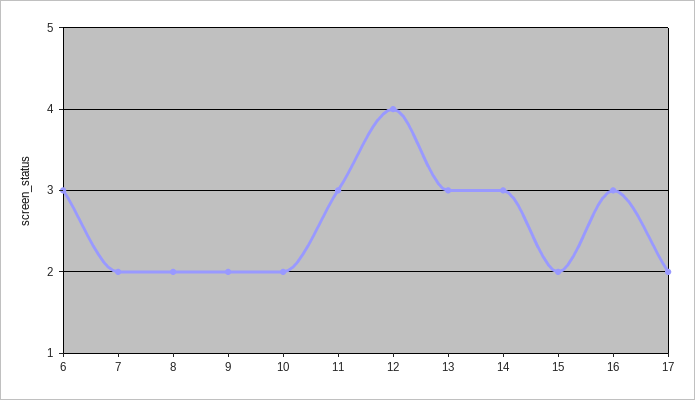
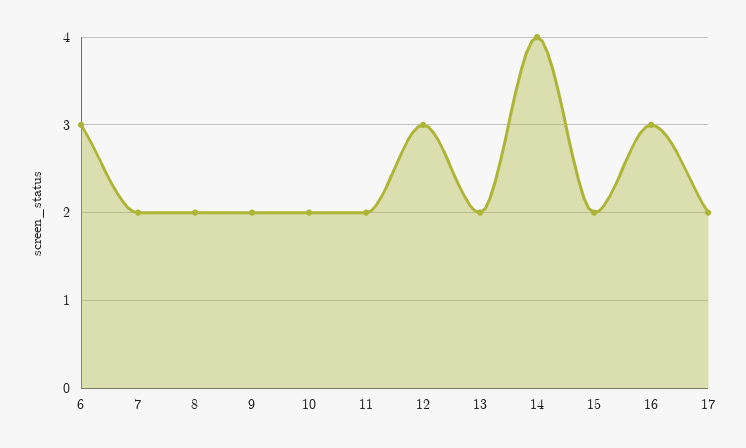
11: 3 -> 2
12: 4 -> 3
13: 3 -> 2
14: 3 -> 4

